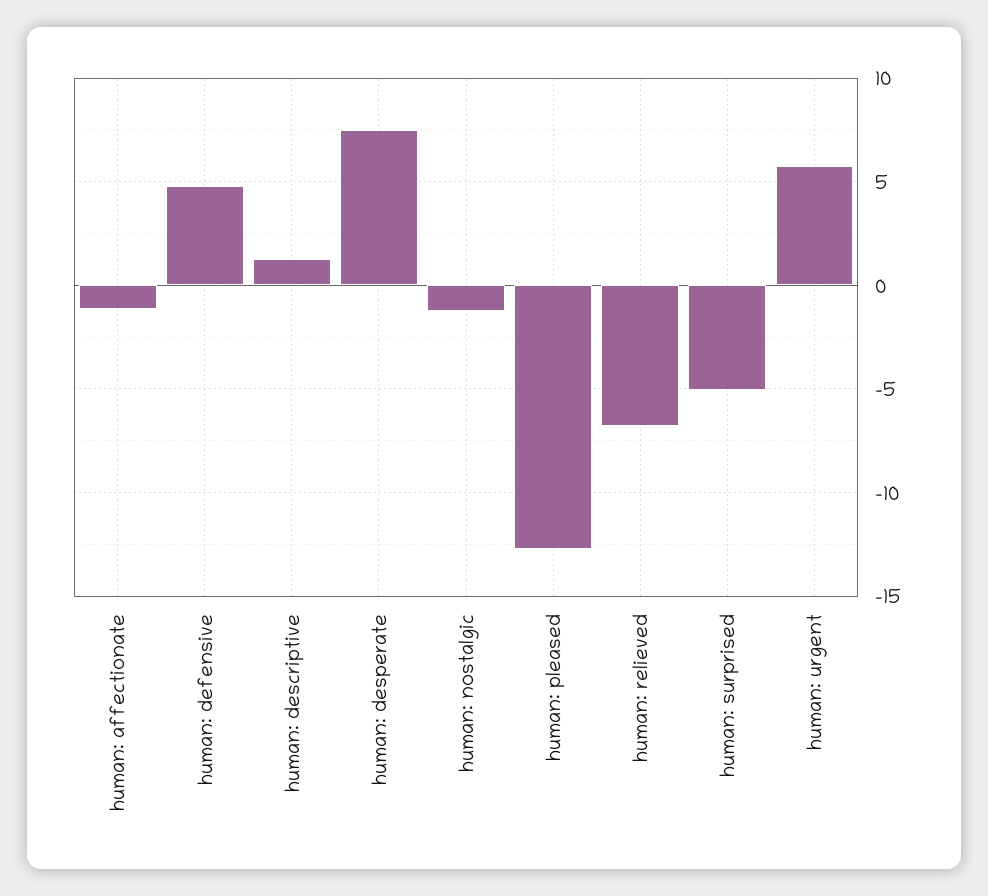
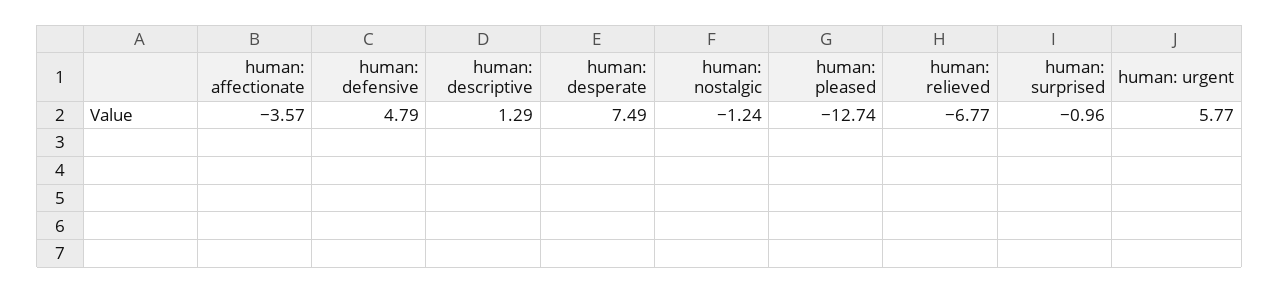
human: affectionate: -1 -> -3.57
human: surprised: -5 -> -0.96

